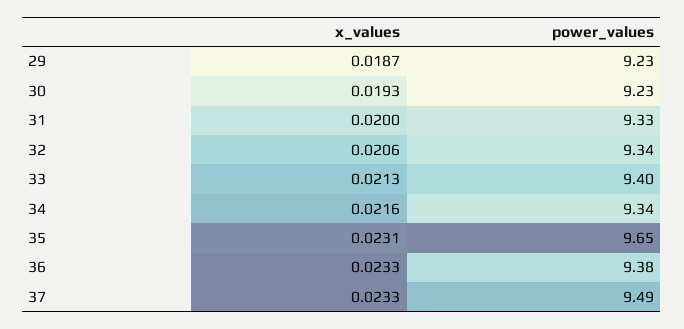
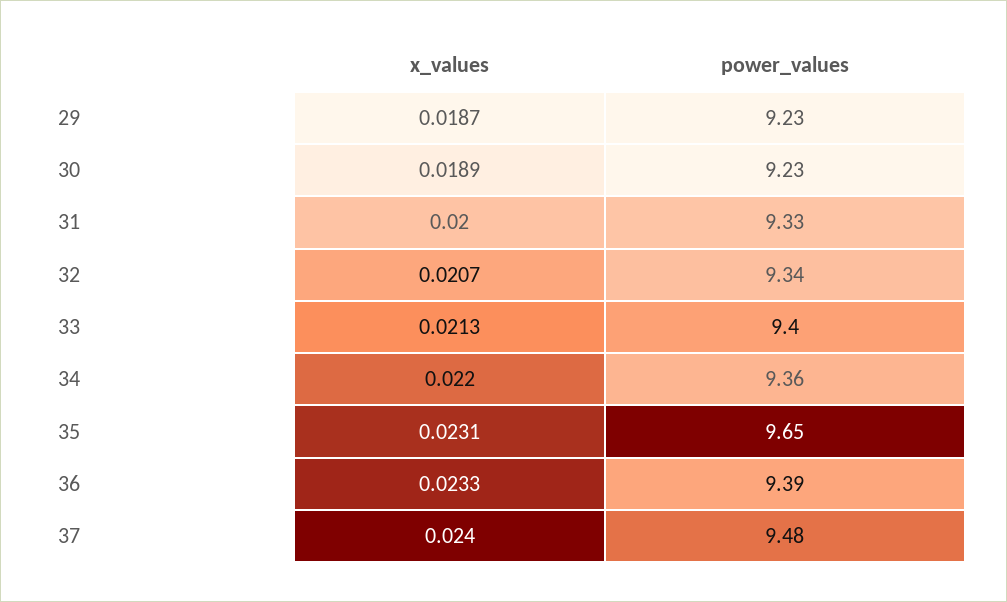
x_values, 30: 0.0193 -> 0.0189
x_values, 32: 0.0206 -> 0.0207
x_values, 34: 0.0216 -> 0.022
power_values, 34: 9.34 -> 9.36
power_values, 36: 9.38 -> 9.39
x_values, 37: 0.0233 -> 0.024
power_values, 37: 9.49 -> 9.48

